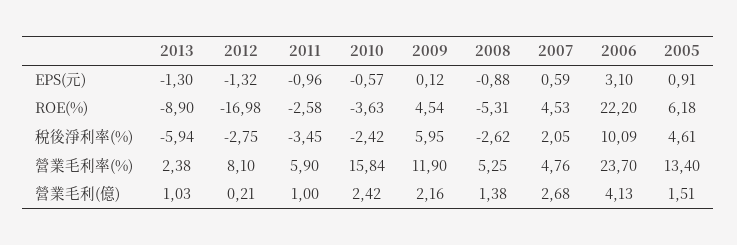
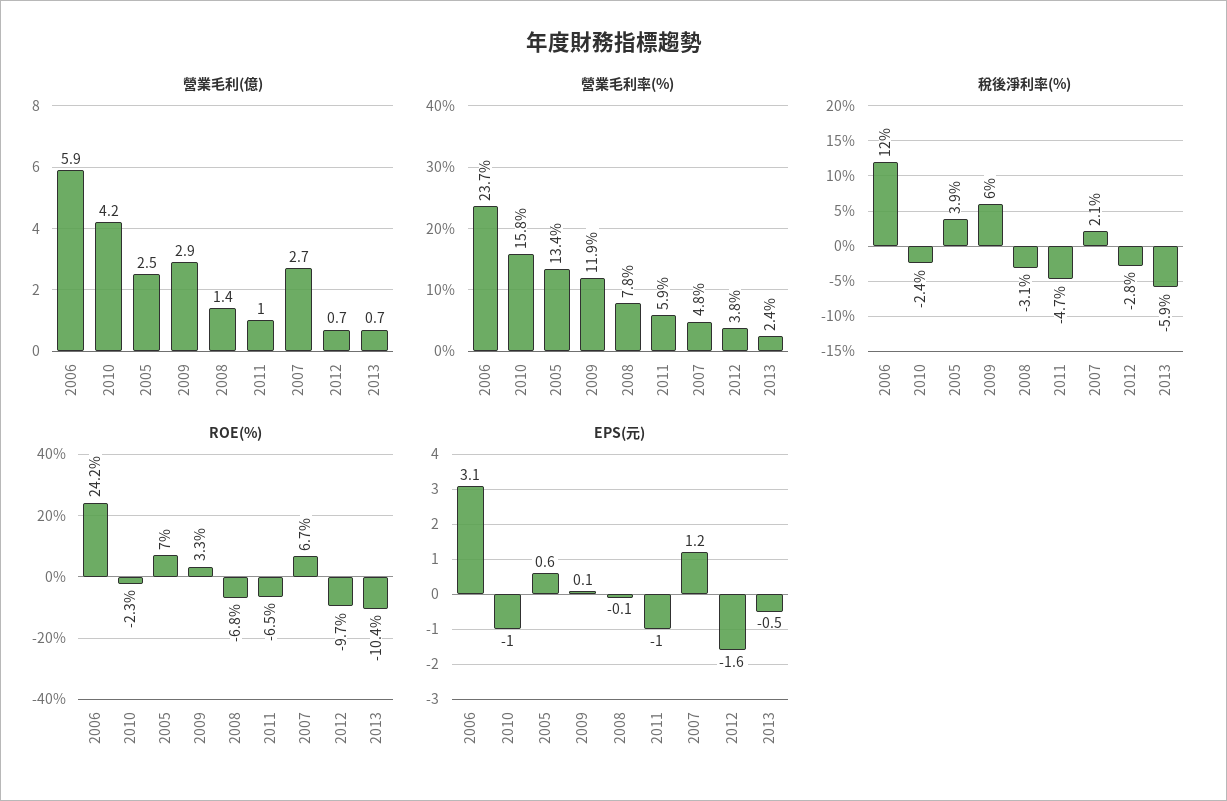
EPS(元), 2013: -1.3 -> -0.5
EPS(元), 2012: -1.32 -> -1.6
EPS(元), 2010: -0.57 -> -1
EPS(元), 2008: -0.88 -> -0.1
EPS(元), 2007: 0.59 -> 1.2
EPS(元), 2005: 0.91 -> 0.6
ROE(%), 2013: -8.9 -> -10.4
ROE(%), 2012: -16.98 -> -9.7
ROE(%), 2011: -2.58 -> -6.5
ROE(%), 2010: -3.63 -> -2.3
ROE(%), 2009: 4.54 -> 3.3
ROE(%), 2008: -5.31 -> -6.8
ROE(%), 2007: 4.53 -> 6.7
ROE(%), 2006: 22.2 -> 24.2
ROE(%), 2005: 6.18 -> 7
稅後淨利率(%), 2011: -3.45 -> -4.7
稅後淨利率(%), 2008: -2.62 -> -3.1
稅後淨利率(%), 2006: 10.09 -> 12
稅後淨利率(%), 2005: 4.61 -> 3.9
營業毛利率(%), 2012: 8.1 -> 3.8
營業毛利率(%), 2008: 5.25 -> 7.8
營業毛利(億), 2013: 1.03 -> 0.7
營業毛利(億), 2012: 0.21 -> 0.7
營業毛利(億), 2010: 2.42 -> 4.2
營業毛利(億), 2009: 2.16 -> 2.9
營業毛利(億), 2006: 4.13 -> 5.9
營業毛利(億), 2005: 1.51 -> 2.5

